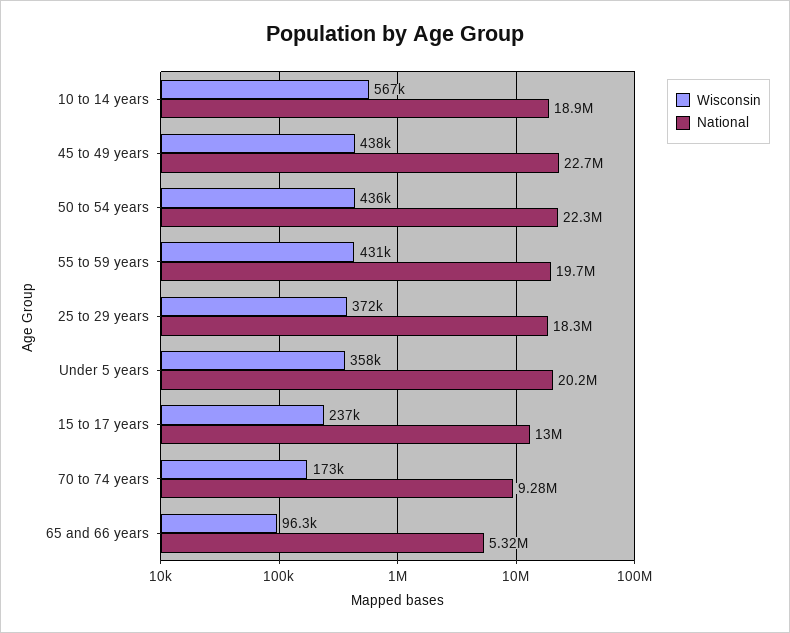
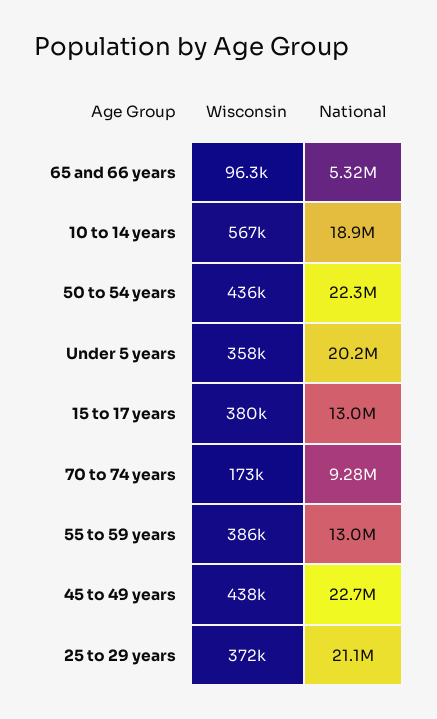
Wisconsin, 55 to 59 years: 431000 -> 386000
National, 55 to 59 years: 19700000 -> 13000000
National, 25 to 29 years: 18300000 -> 21100000
Wisconsin, 15 to 17 years: 237000 -> 380000

